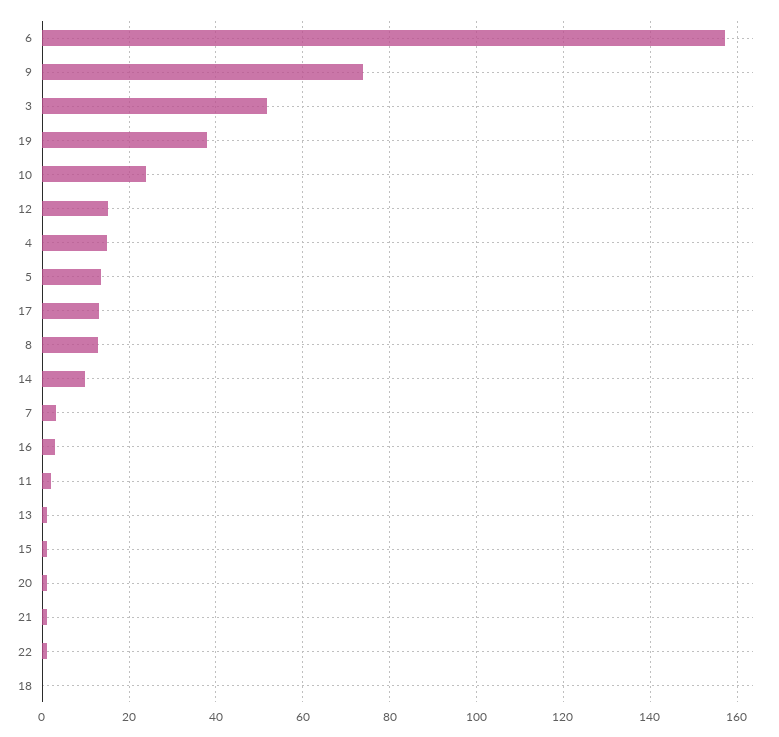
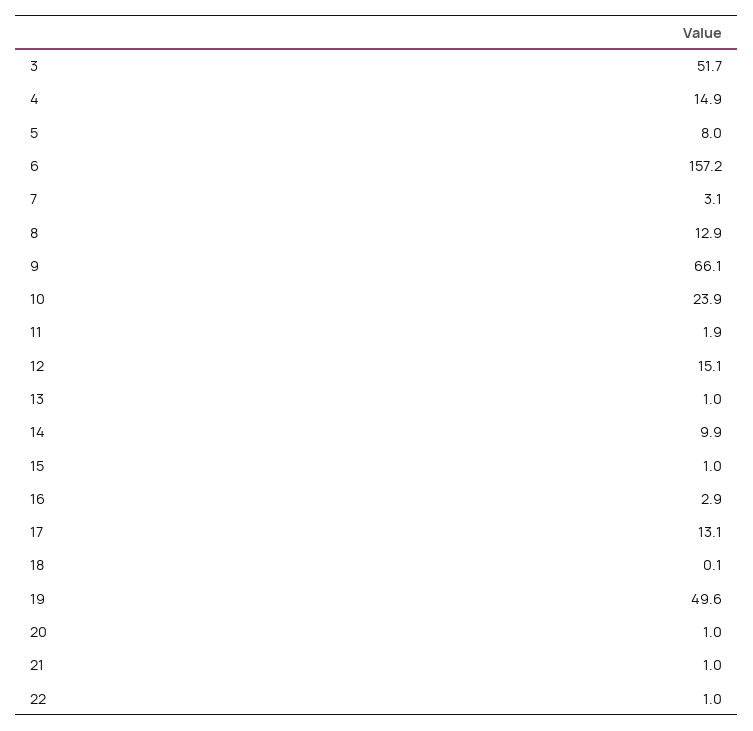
9: 74 -> 66.1
19: 38 -> 49.6
5: 14 -> 8

